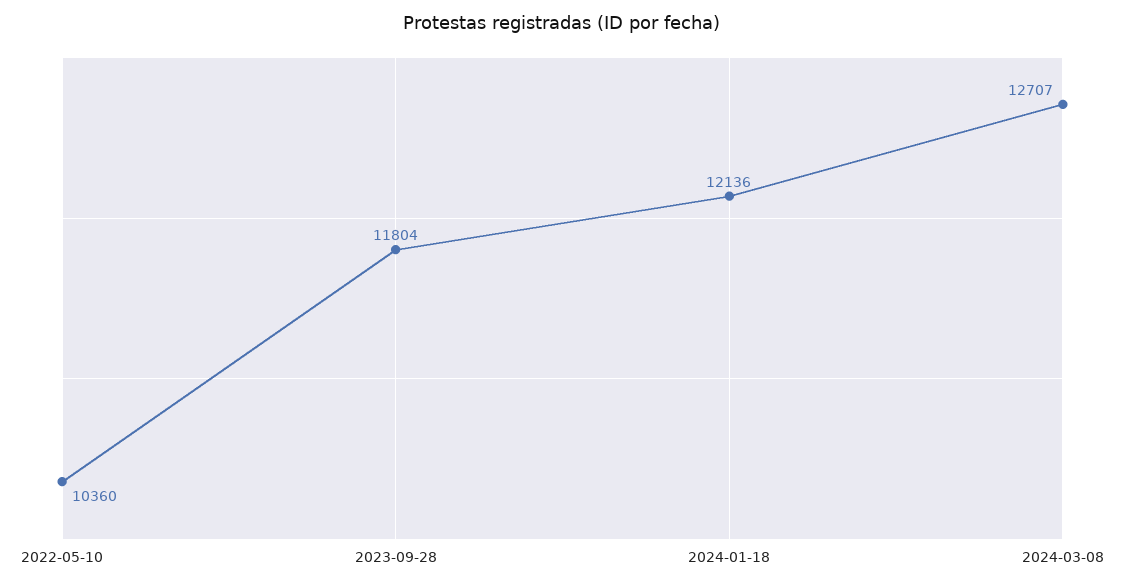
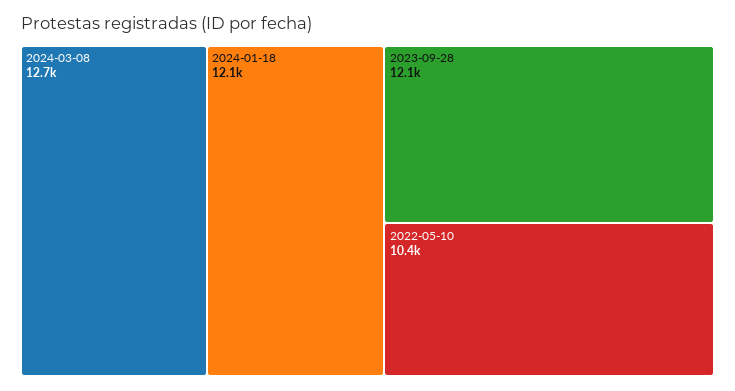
2023-09-28: 11804 -> 12100

